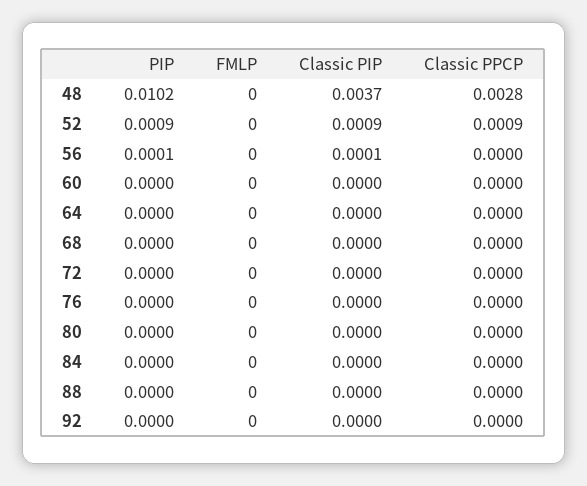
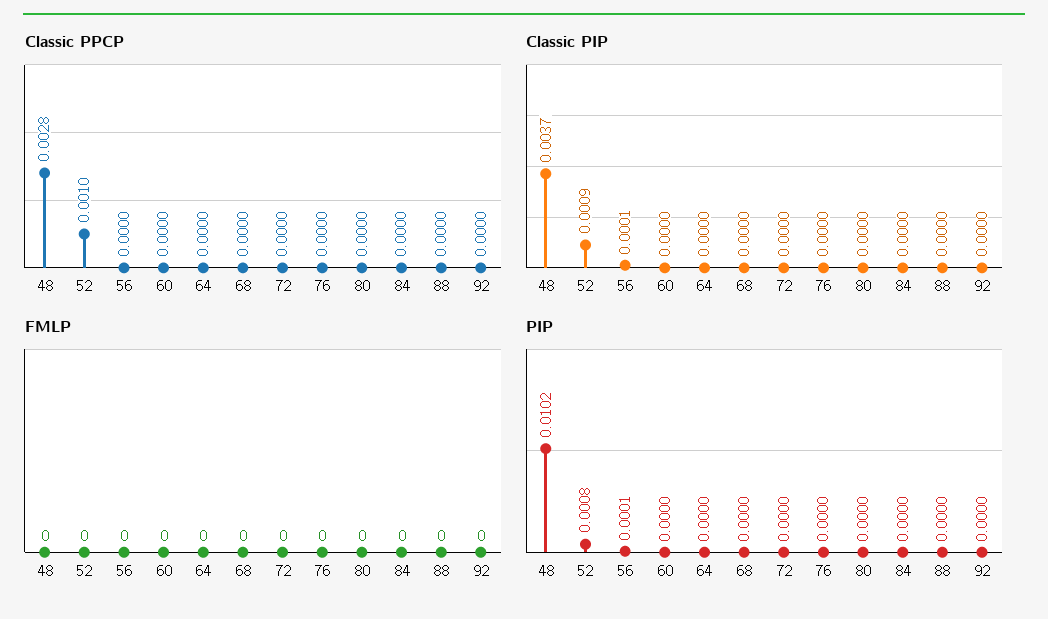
PIP, 52: 0.0009 -> 0.0008
Classic PPCP, 52: 0.0009 -> 0.001

